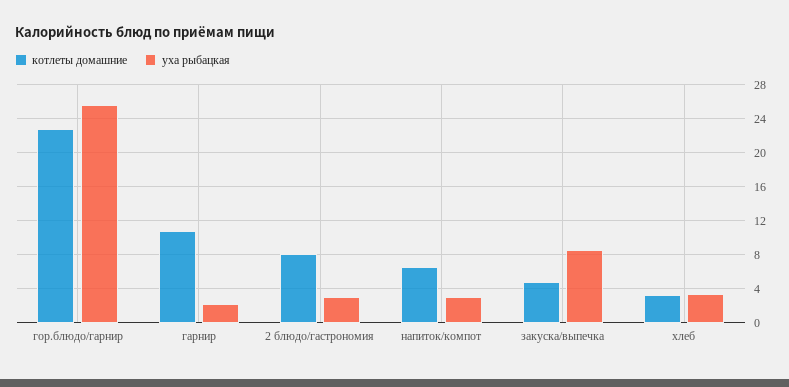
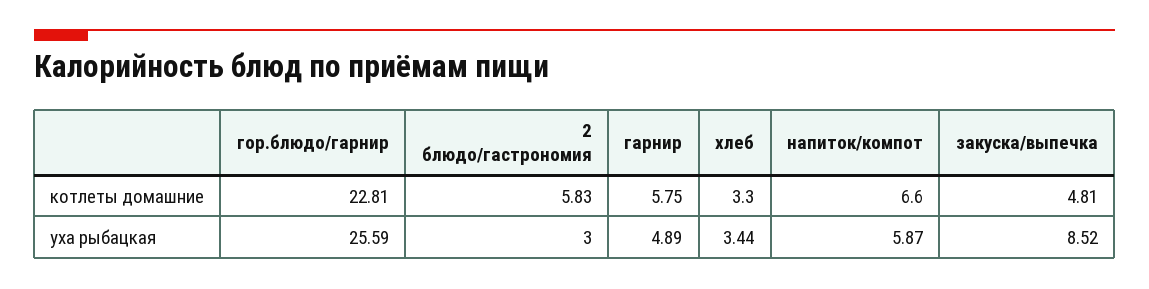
котлеты домашние, гарнир: 11 -> 5.75
уха рыбацкая, гарнир: 2 -> 4.89
котлеты домашние, 2 блюдо/гастрономия: 8 -> 5.83
уха рыбацкая, напиток/компот: 3 -> 5.87

